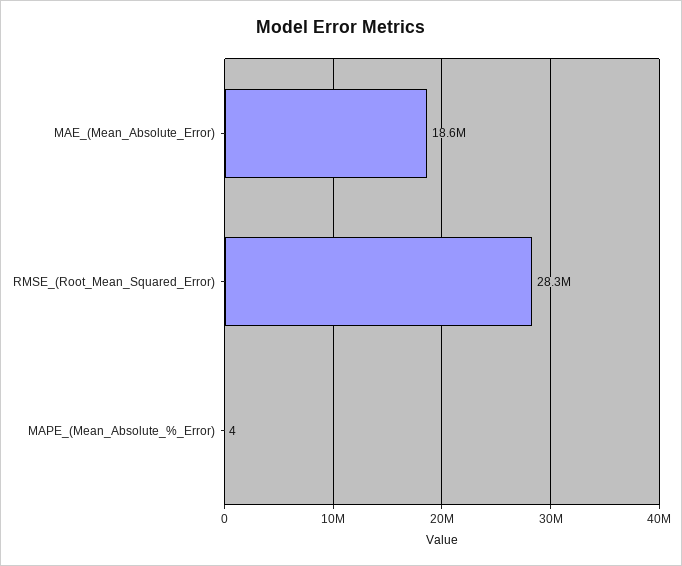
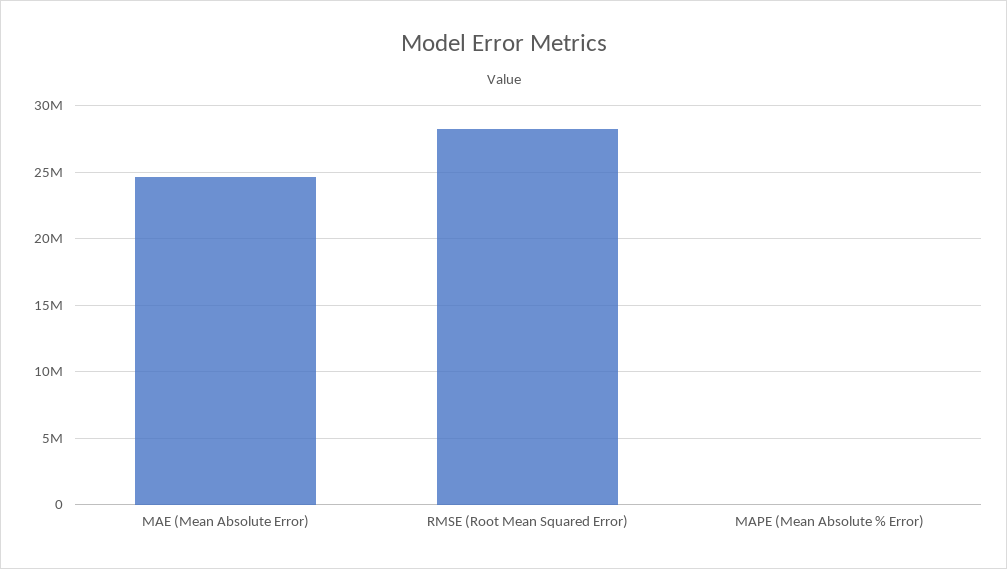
MAE_(Mean_Absolute_Error): 18600000 -> 24500000

